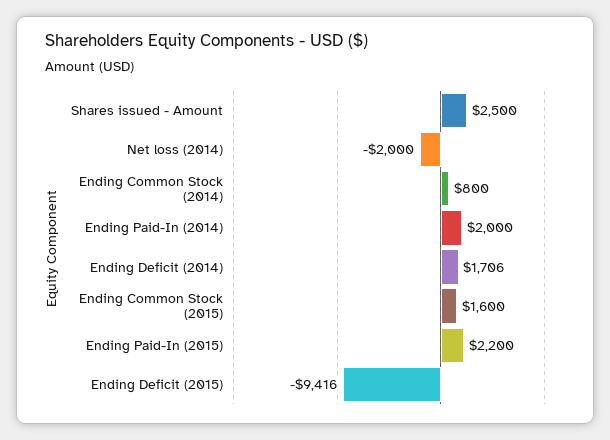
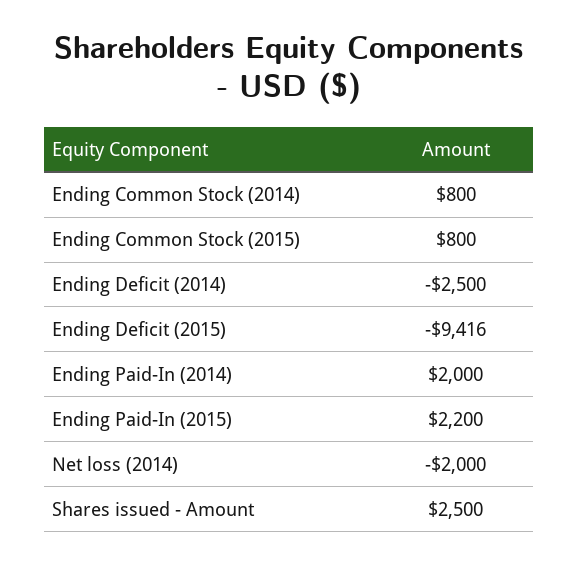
Ending Deficit (2014): 1706 -> -2500
Ending Common Stock (2015): 1600 -> 800

